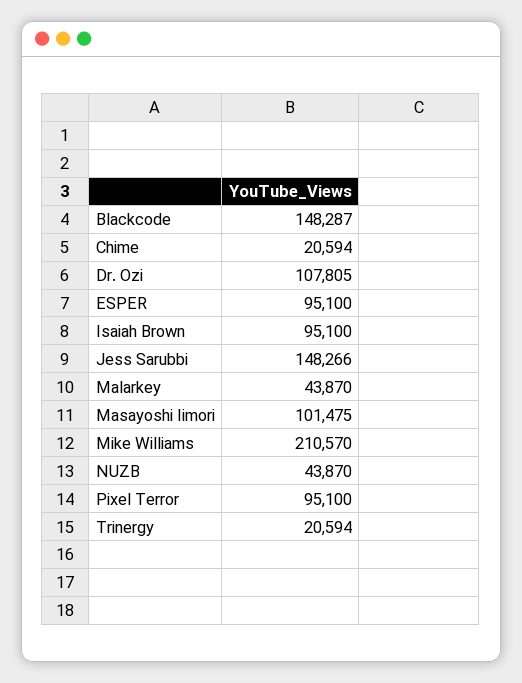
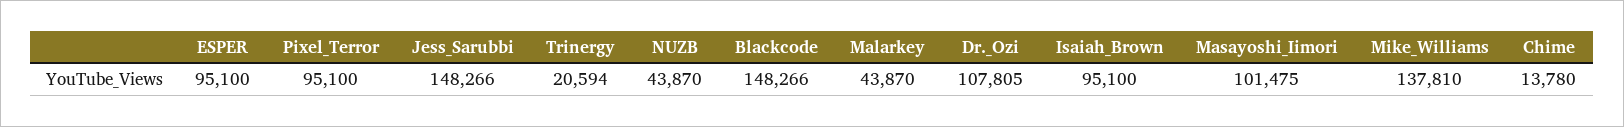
Blackcode: 148287 -> 148266
Chime: 20594 -> 13780
Mike Williams: 210570 -> 137810

